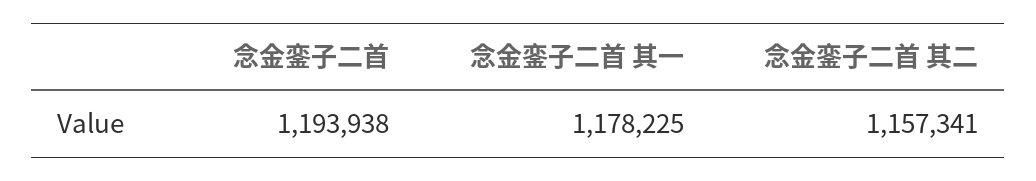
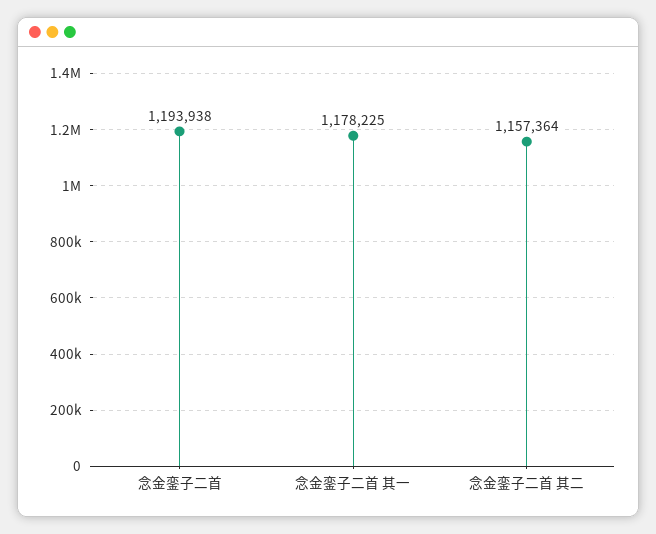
念金銮子二首 其二: 1157341 -> 1157364

